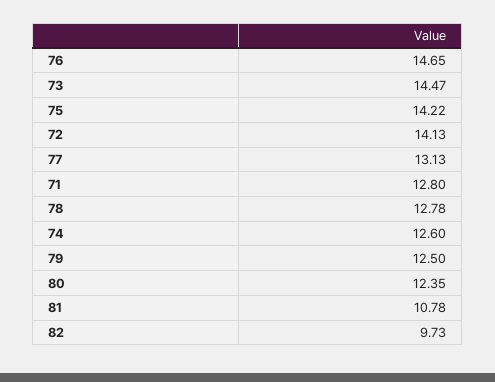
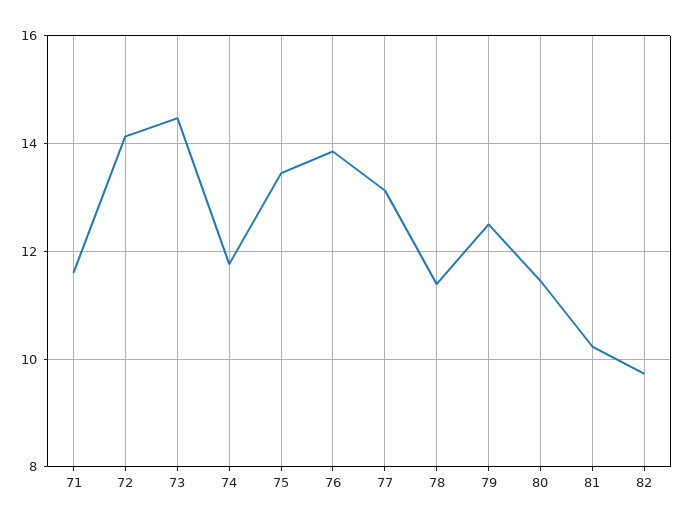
76: 14.65 -> 13.8
75: 14.22 -> 13.4
71: 12.8 -> 11.6
78: 12.78 -> 11.4
74: 12.6 -> 11.8
80: 12.35 -> 11.4
81: 10.78 -> 10.2

